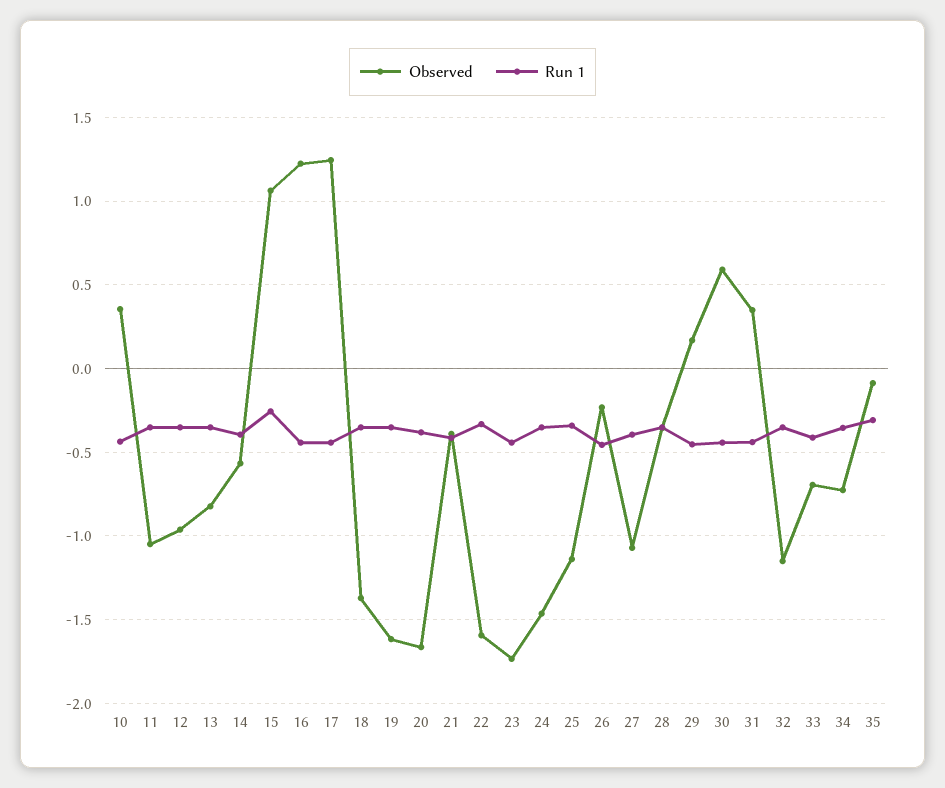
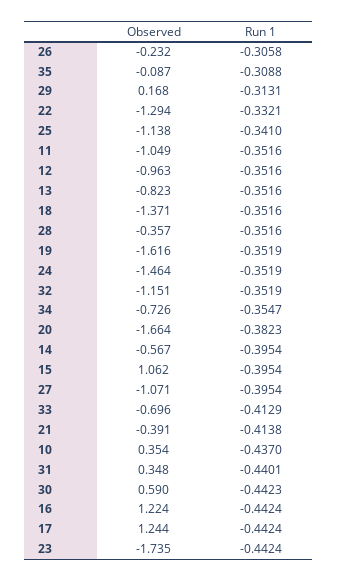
Run 1, 15: -0.25 -> -0.3954
Observed, 22: -1.6 -> -1.294
Run 1, 26: -0.45 -> -0.3058
Run 1, 29: -0.45 -> -0.3131

